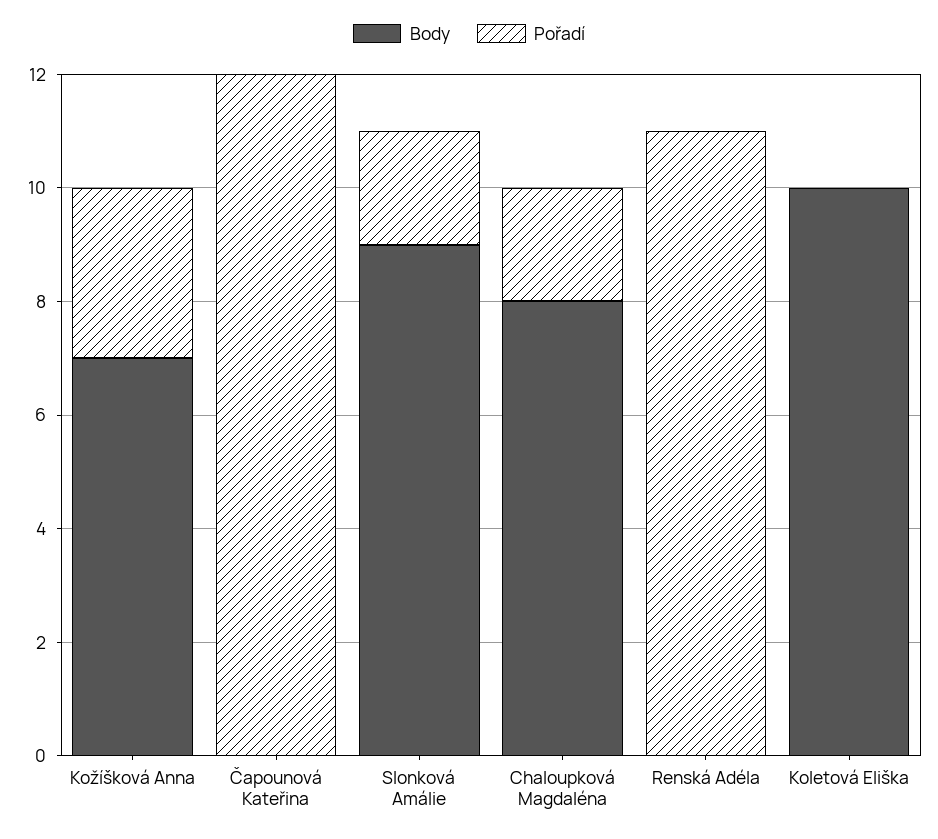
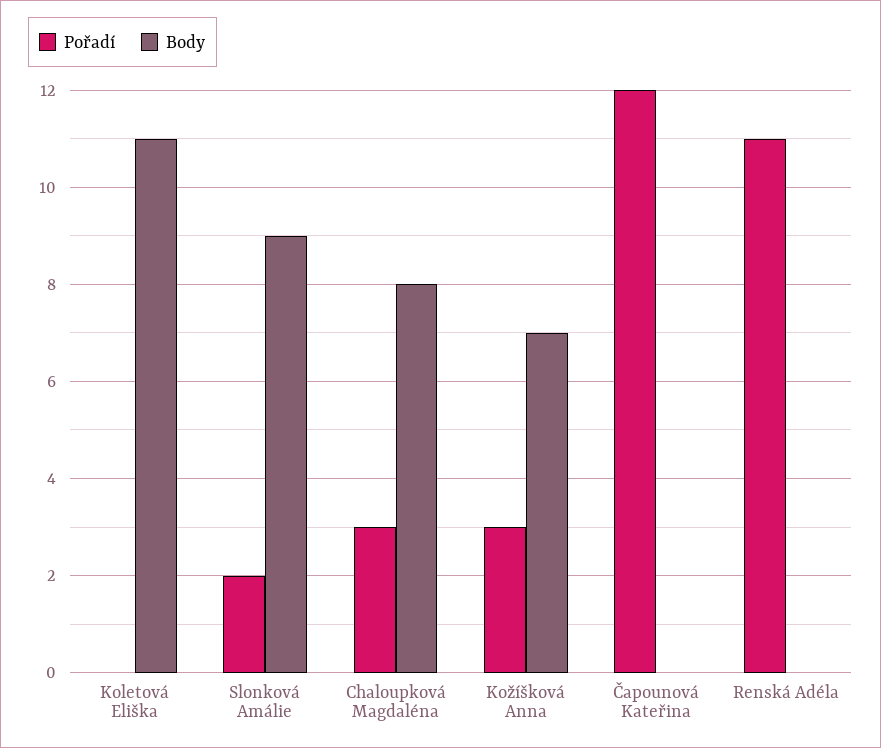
Pořadí, Chaloupková Magdaléna: 2 -> 3
Body, Koletová Eliška: 10 -> 11

